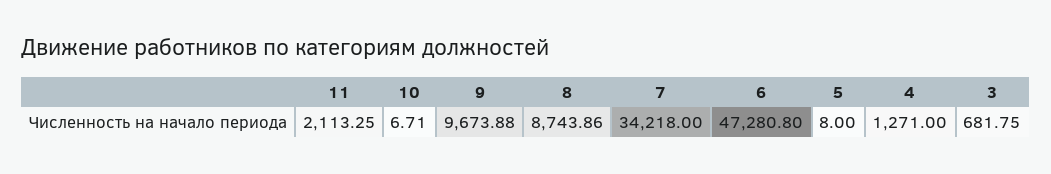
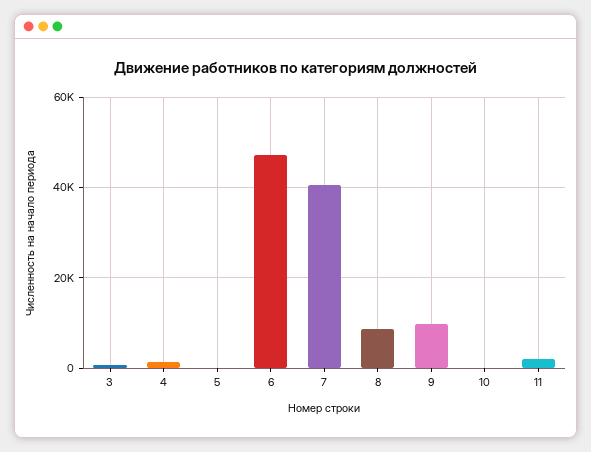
7: 34218 -> 40000

